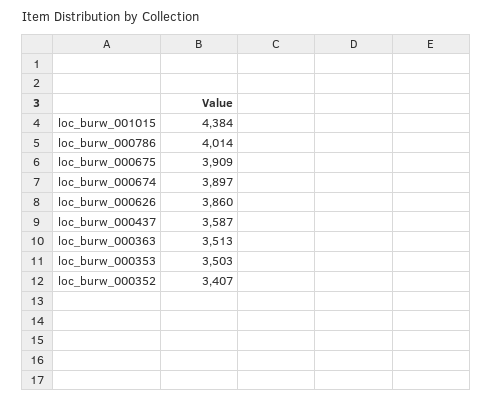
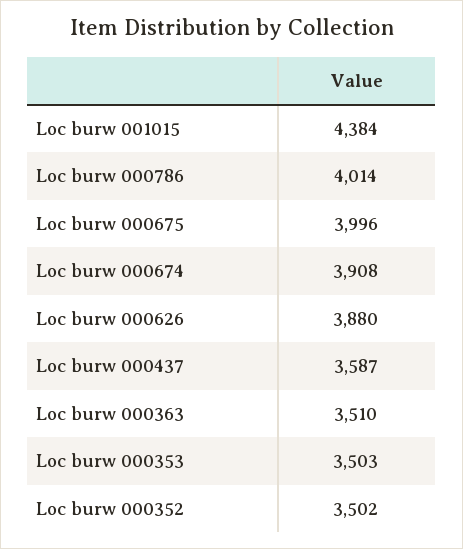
loc_burw_000675: 3909 -> 3996
loc_burw_000674: 3897 -> 3908
loc_burw_000626: 3860 -> 3880
loc_burw_000363: 3513 -> 3510
loc_burw_000352: 3407 -> 3502

